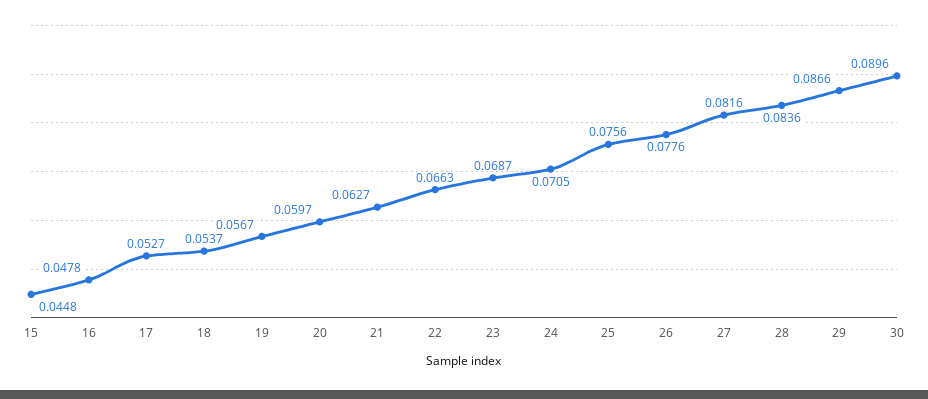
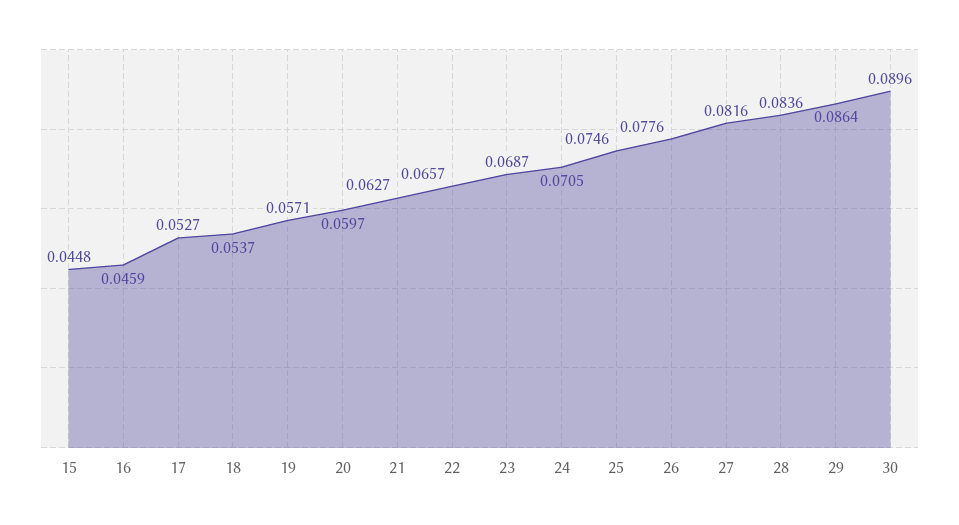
16: 0.0478 -> 0.0459
19: 0.0567 -> 0.0571
22: 0.0663 -> 0.0657
25: 0.0756 -> 0.0746
29: 0.0866 -> 0.0864

